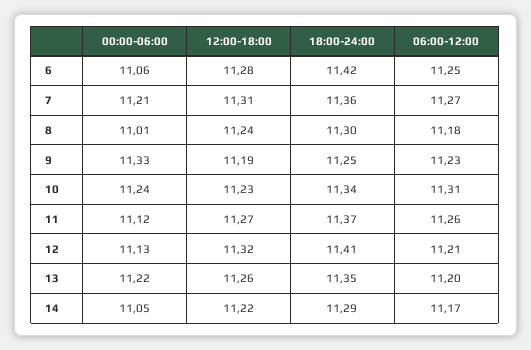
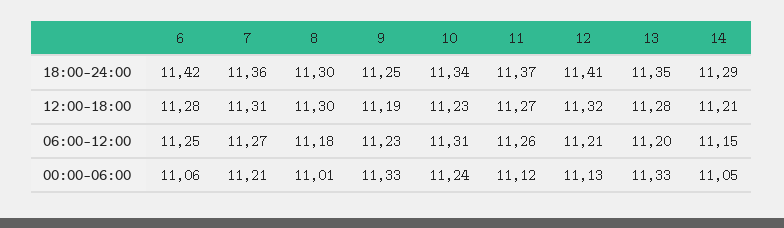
12:00-18:00, 8: 11.24 -> 11.3
00:00-06:00, 13: 11.22 -> 11.33
12:00-18:00, 13: 11.26 -> 11.28
12:00-18:00, 14: 11.22 -> 11.21
06:00-12:00, 14: 11.17 -> 11.15

